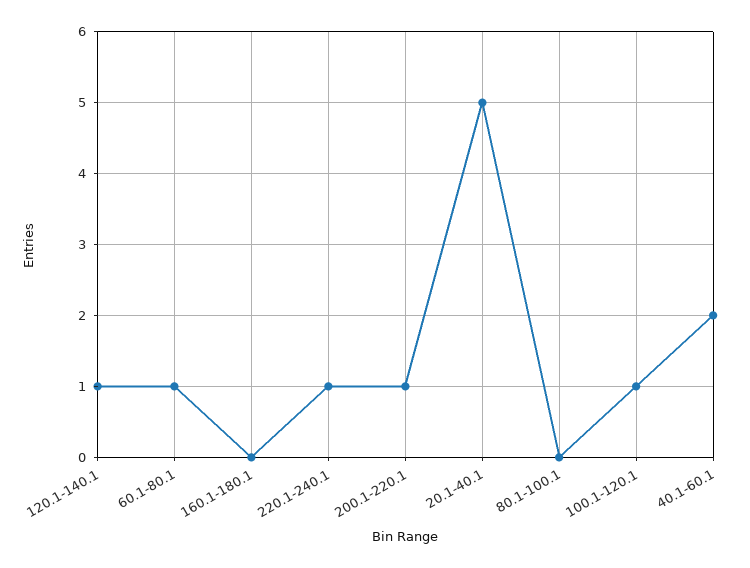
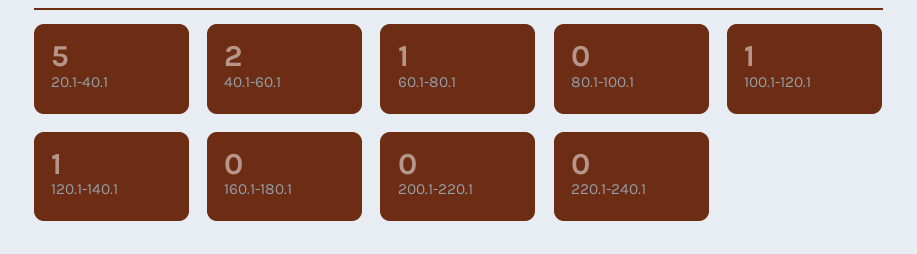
220.1-240.1: 1 -> 0
200.1-220.1: 1 -> 0

